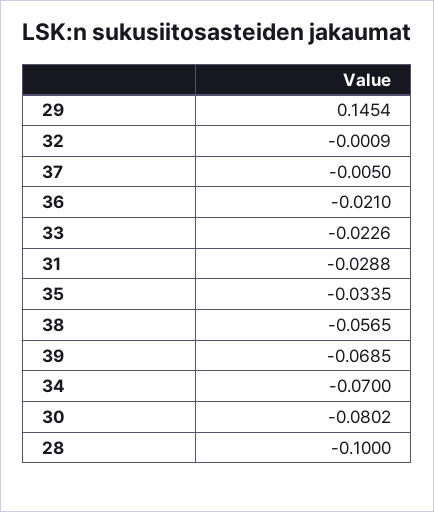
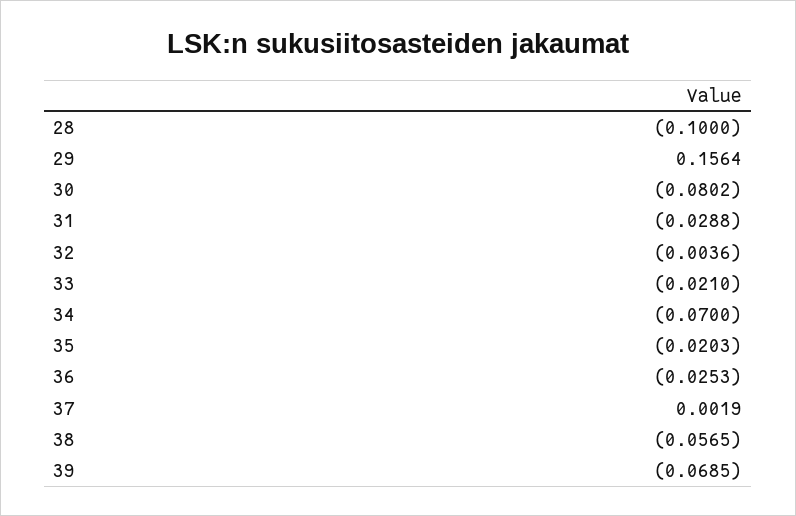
29: 0.1454 -> 0.1564
32: -0.0009 -> -0.0036
37: -0.005 -> 0.0019
36: -0.021 -> -0.0253
33: -0.0226 -> -0.021
35: -0.0335 -> -0.0203

